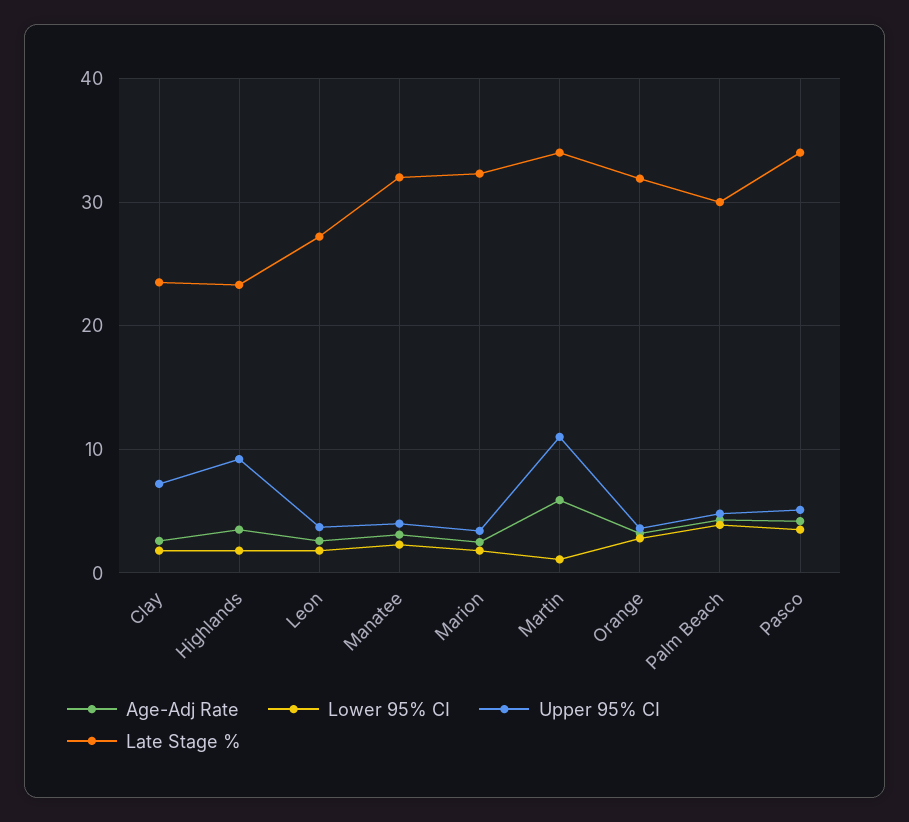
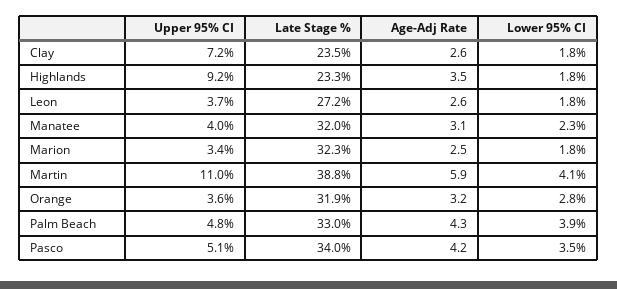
Lower 95% CI, Martin: 1 -> 4.1
Late Stage %, Martin: 34 -> 38.8
Late Stage %, Palm Beach: 30 -> 33

